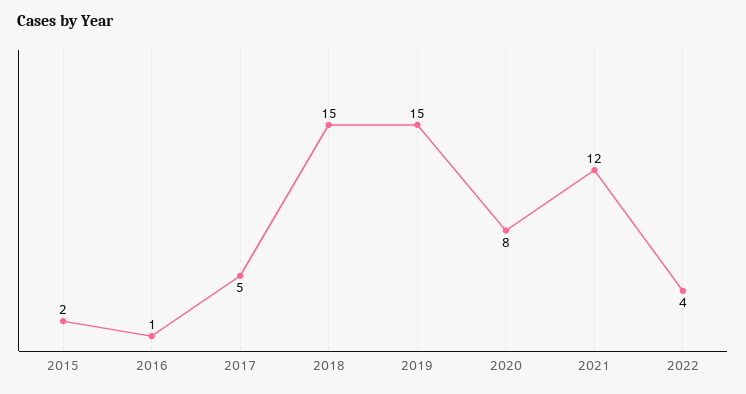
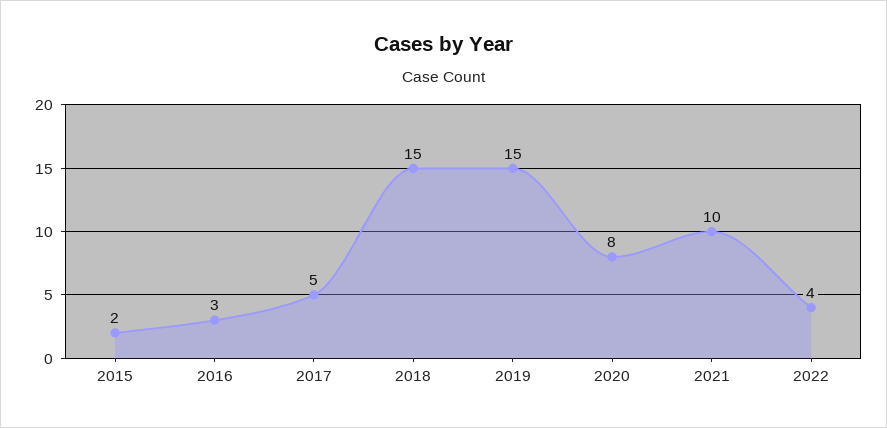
2016: 1 -> 3
2021: 12 -> 10

